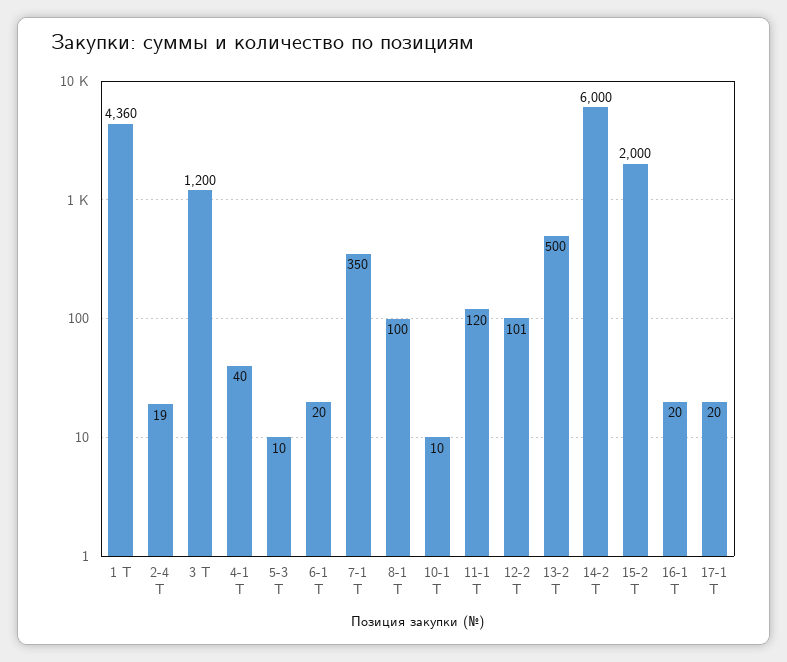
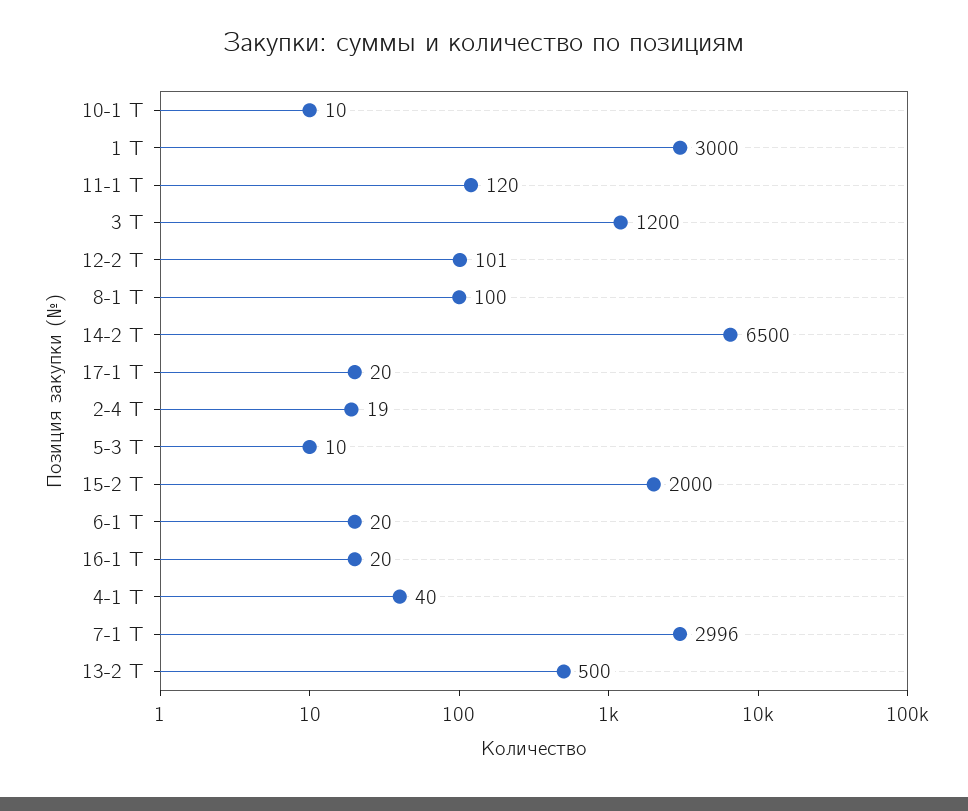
1 Т: 4360 -> 3000
7-1 Т: 350 -> 2996
14-2 Т: 6000 -> 6500

